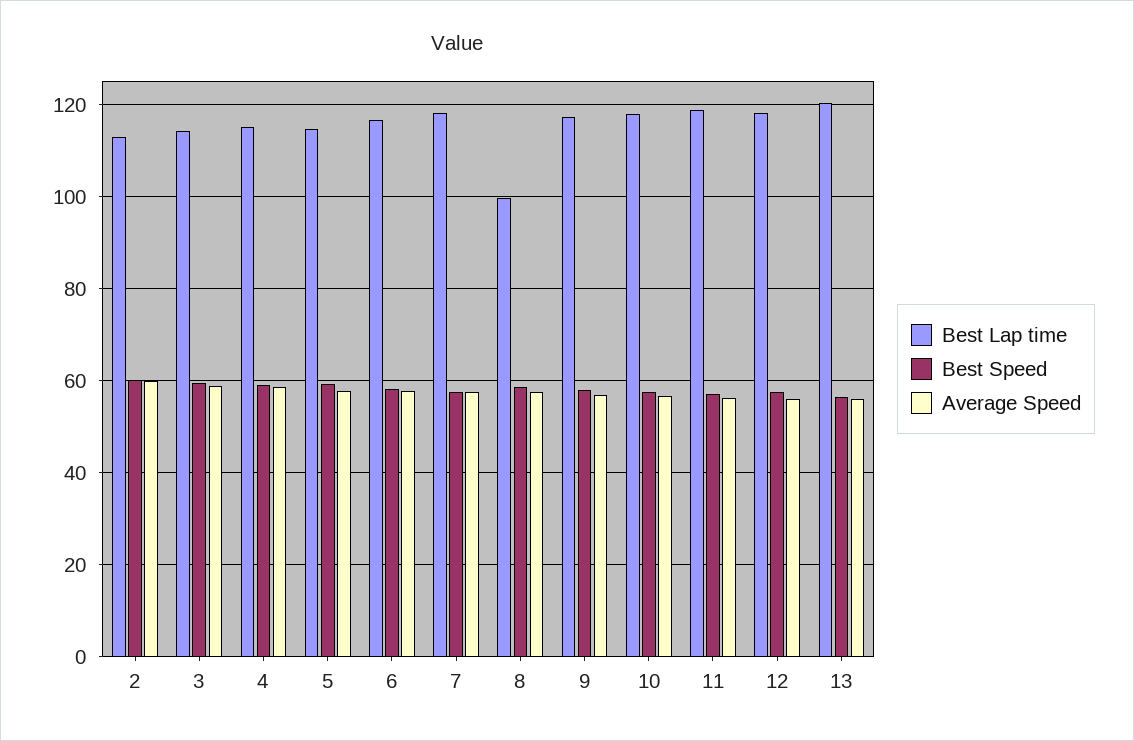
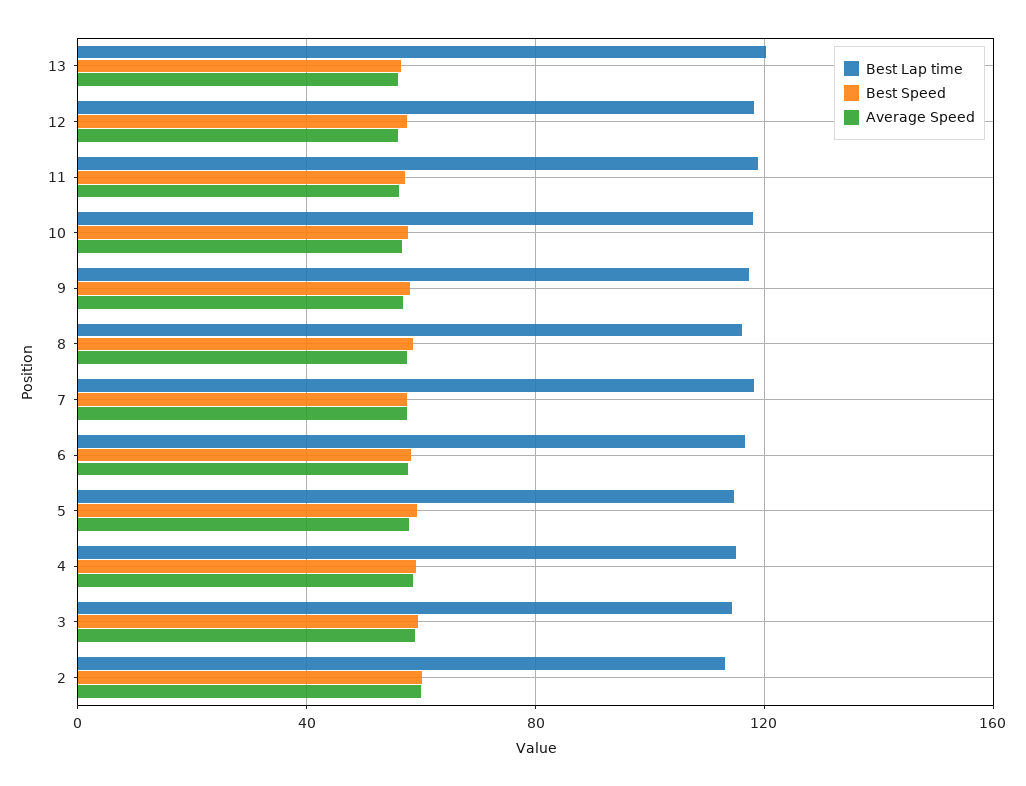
Best Lap time, 8: 100 -> 115

